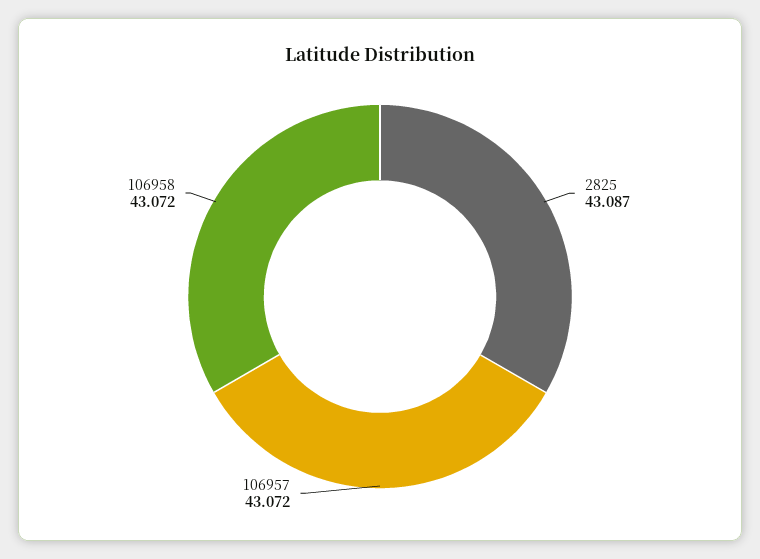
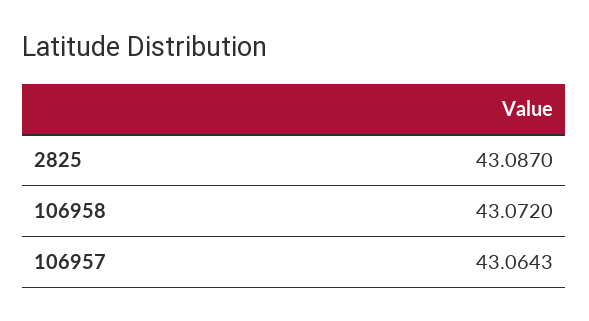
106957: 43.072 -> 43.0643

